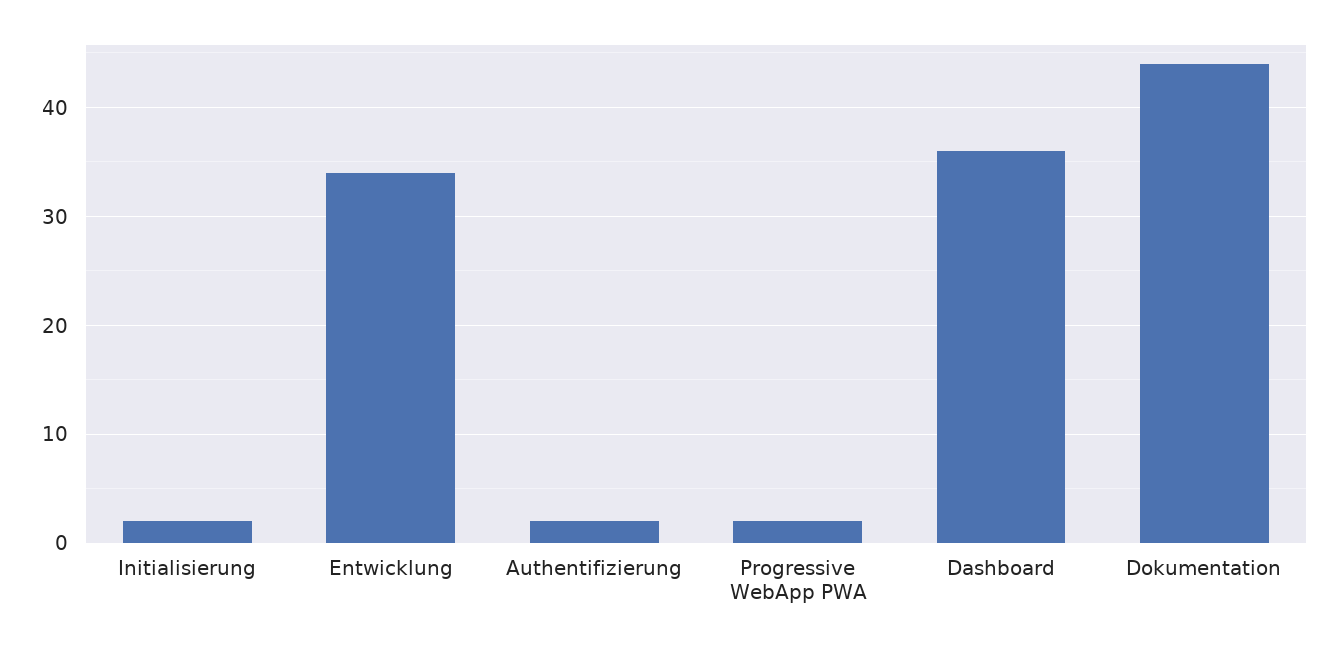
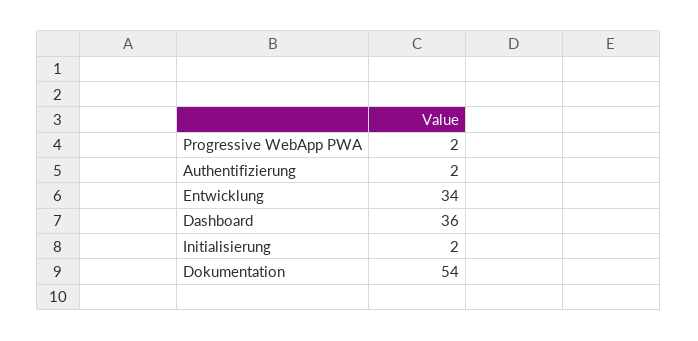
Dokumentation: 44 -> 54

